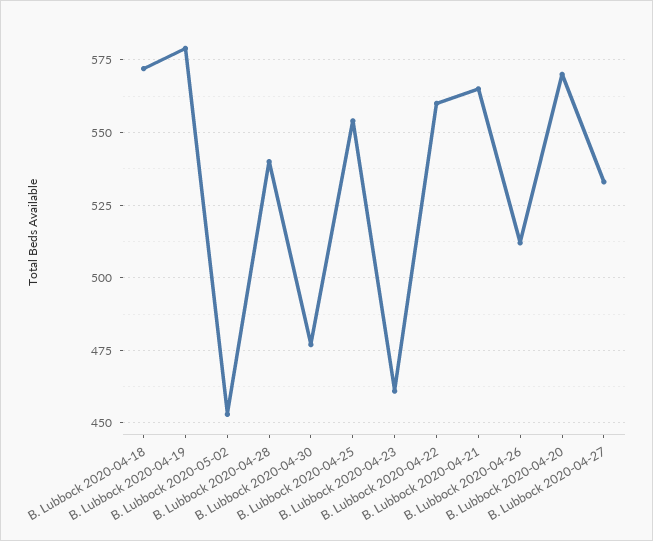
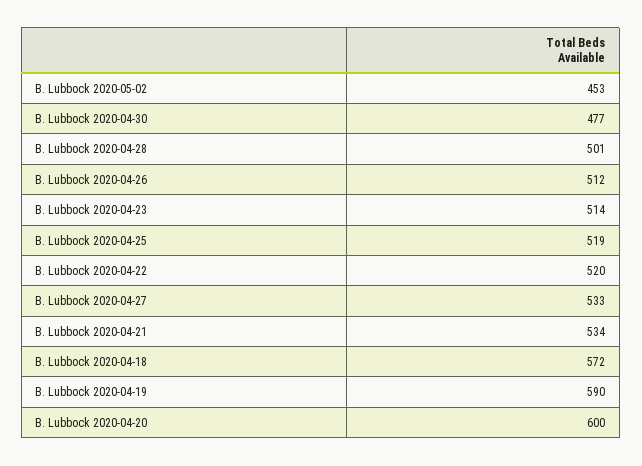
B. Lubbock 2020-04-19: 580 -> 590
B. Lubbock 2020-04-28: 540 -> 501
B. Lubbock 2020-04-25: 555 -> 519
B. Lubbock 2020-04-23: 460 -> 514
B. Lubbock 2020-04-22: 560 -> 520
B. Lubbock 2020-04-21: 565 -> 534
B. Lubbock 2020-04-20: 570 -> 600

